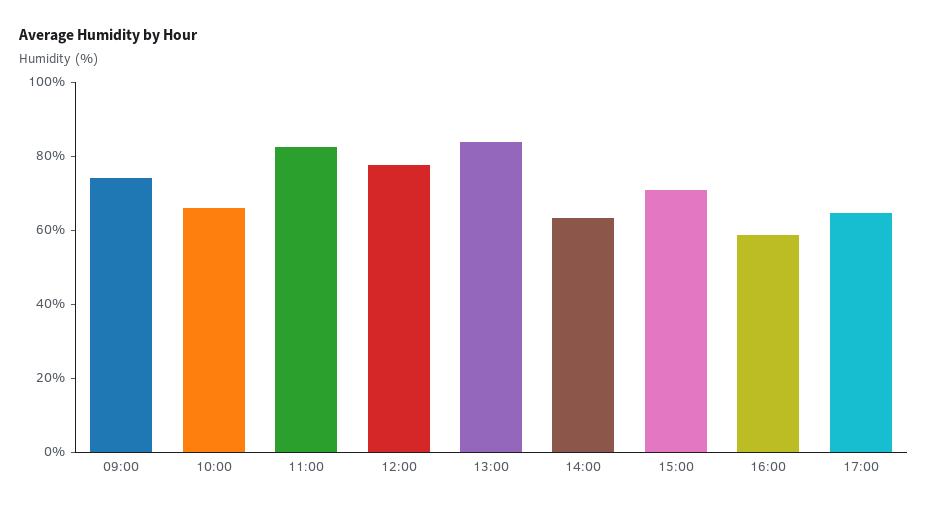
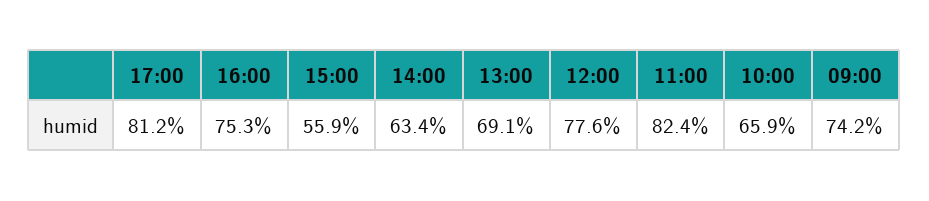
13:00: 85 -> 69.1
15:00: 70 -> 55.9
16:00: 60 -> 75.3
17:00: 65 -> 81.2

